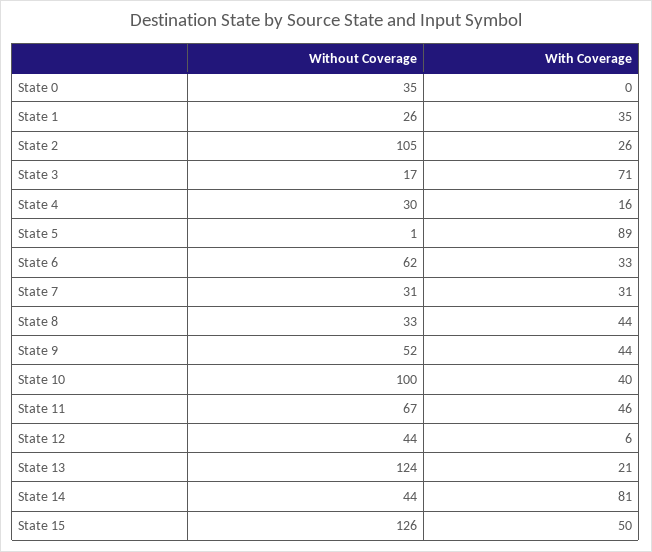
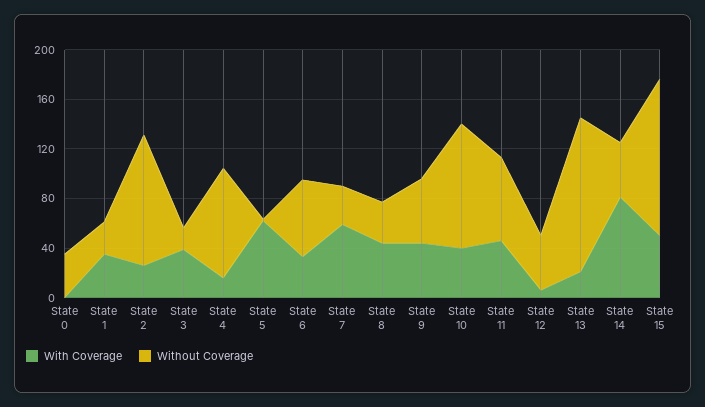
With Coverage, State 3: 71 -> 40
Without Coverage, State 4: 30 -> 90
With Coverage, State 5: 89 -> 60
With Coverage, State 7: 31 -> 60

